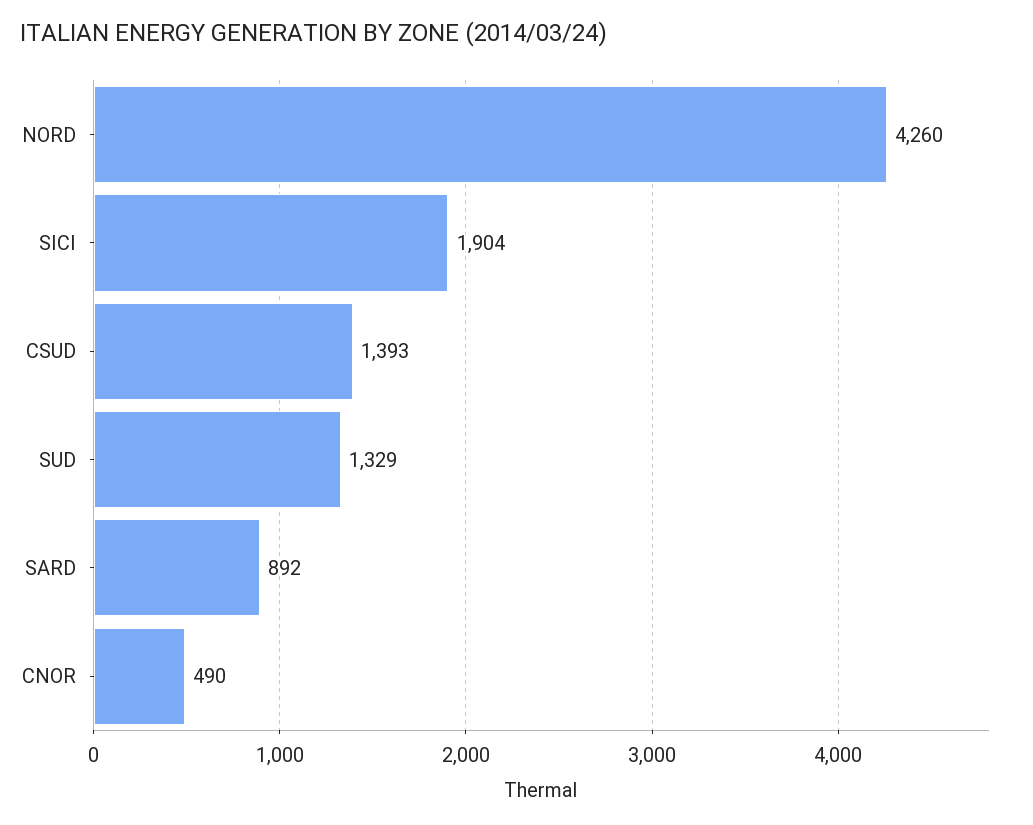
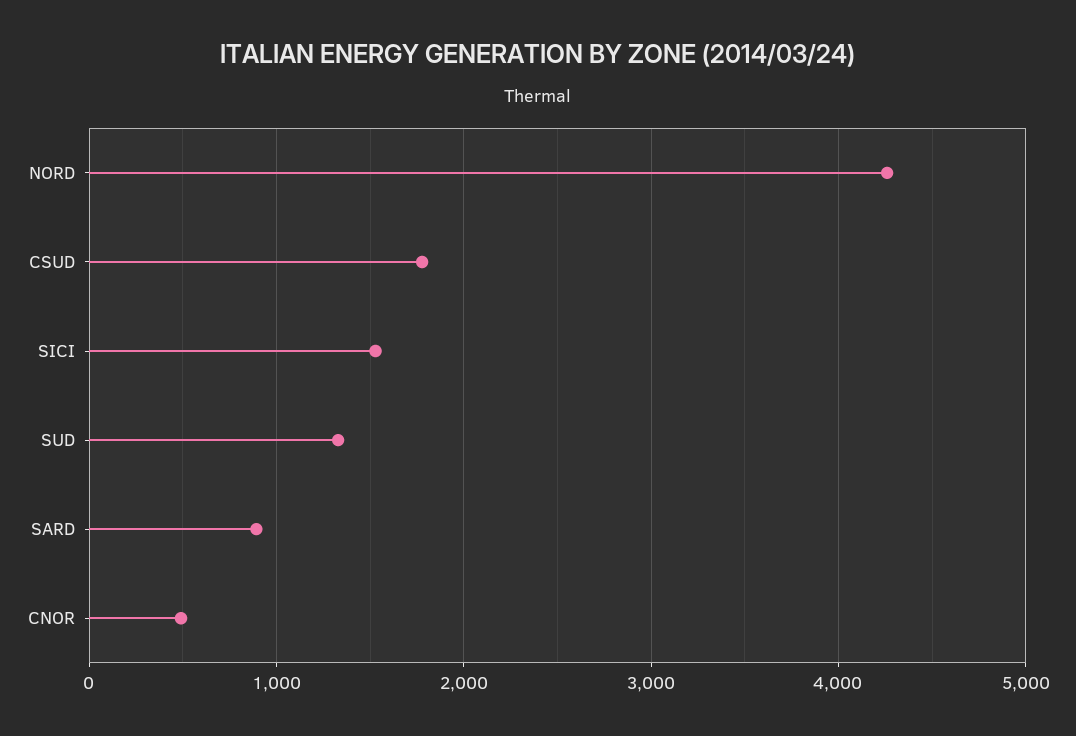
SICI: 1904 -> 1500
CSUD: 1393 -> 1800

